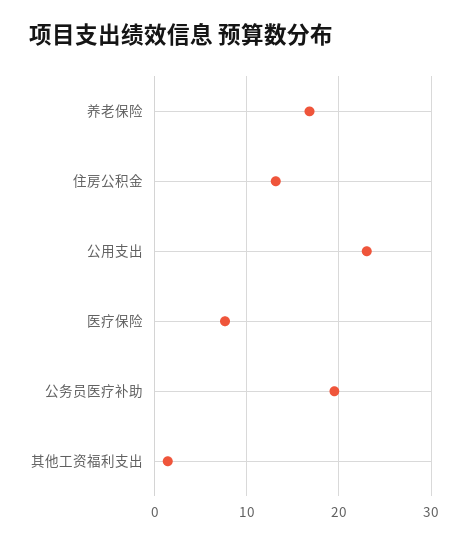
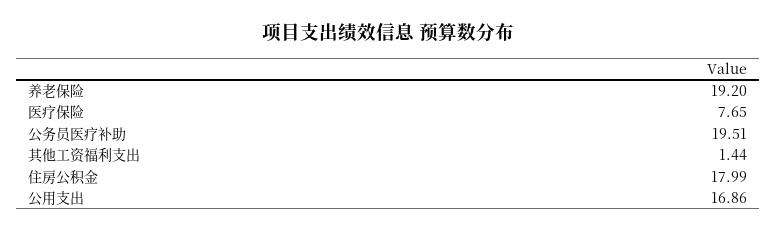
养老保险: 17 -> 19.2
住房公积金: 13 -> 17.99
公用支出: 23 -> 16.86

